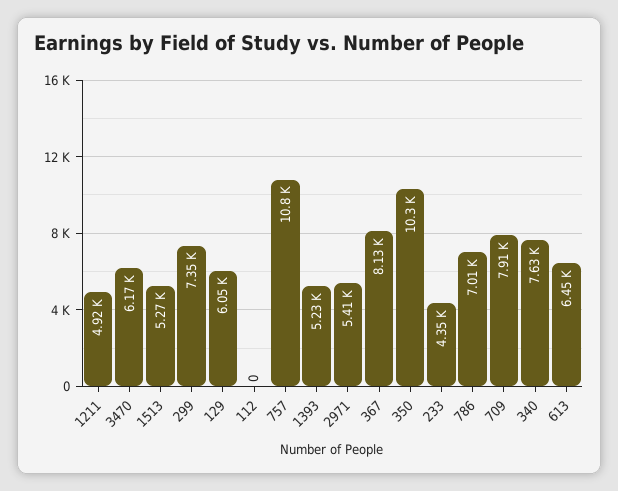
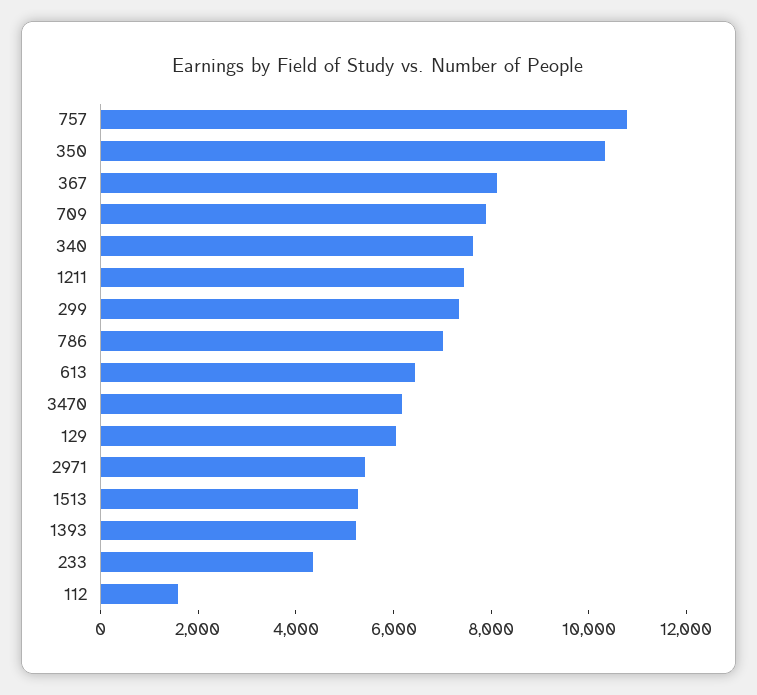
1211: 4920 -> 7500
112: 0 -> 1500

